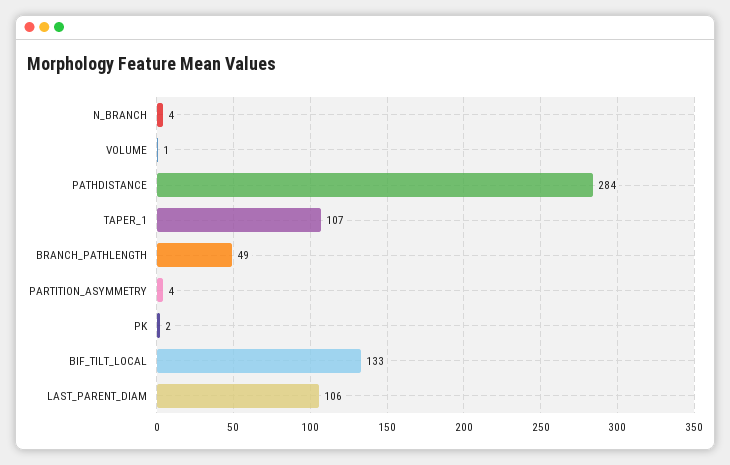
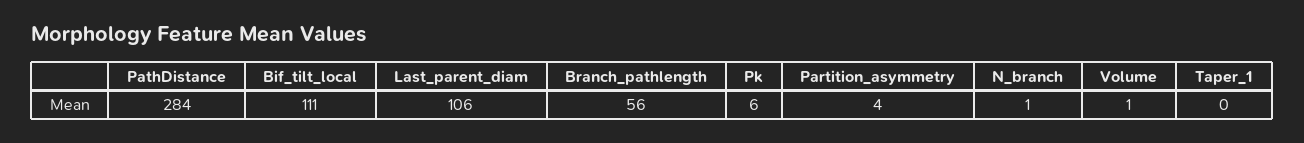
N_BRANCH: 4 -> 1
TAPER_1: 107 -> 0
BRANCH_PATHLENGTH: 49 -> 56
PK: 2 -> 6
BIF_TILT_LOCAL: 133 -> 111

